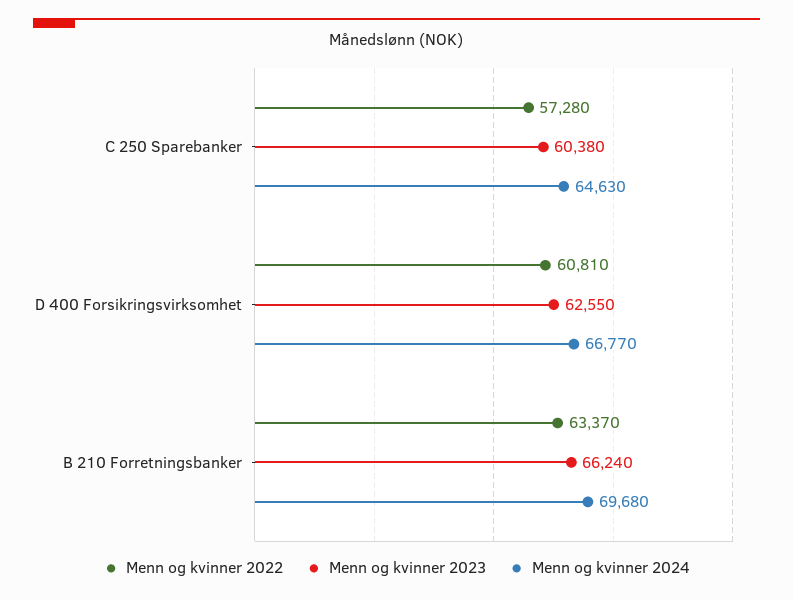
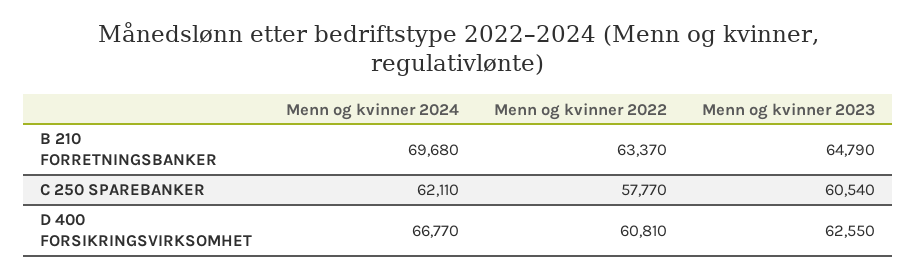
Menn og kvinner 2022, C 250 Sparebanker: 57280 -> 57770
Menn og kvinner 2023, C 250 Sparebanker: 60380 -> 60540
Menn og kvinner 2024, C 250 Sparebanker: 64630 -> 62110
Menn og kvinner 2023, B 210 Forretningsbanker: 66240 -> 64790

